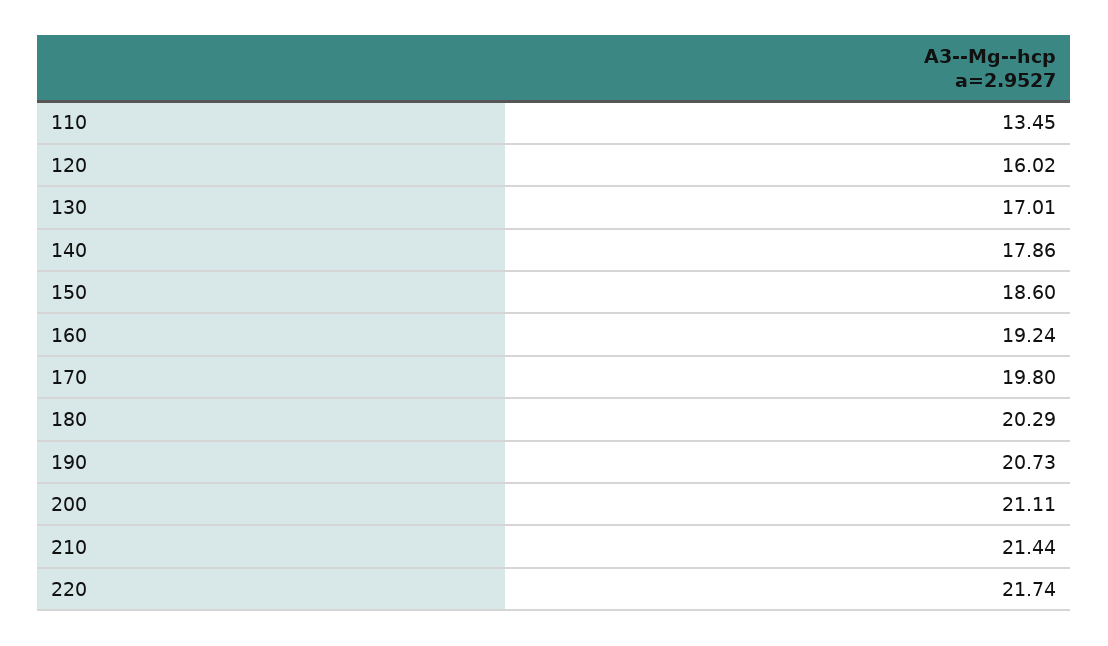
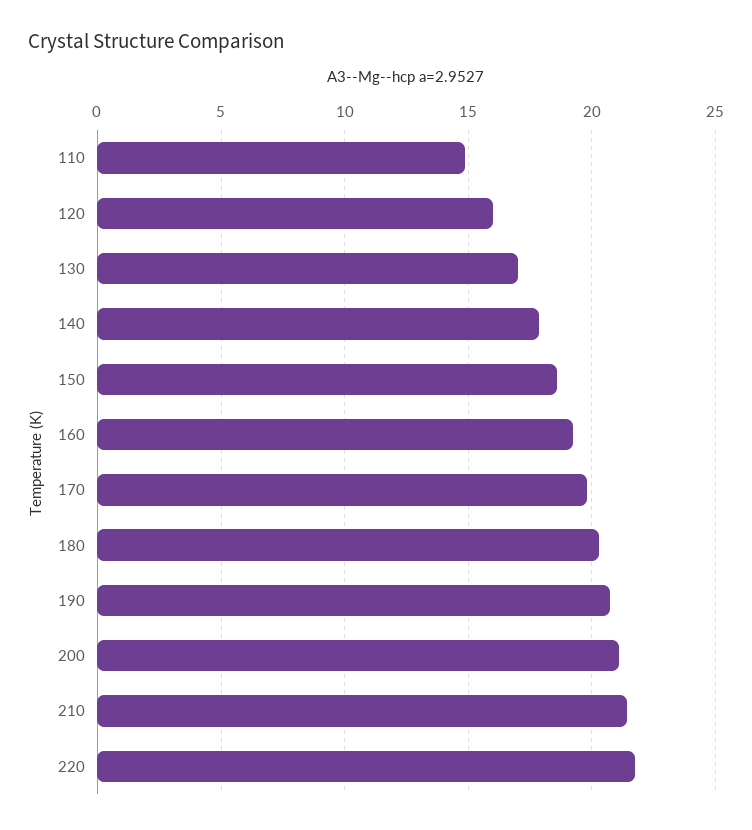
110: 13.45 -> 15

